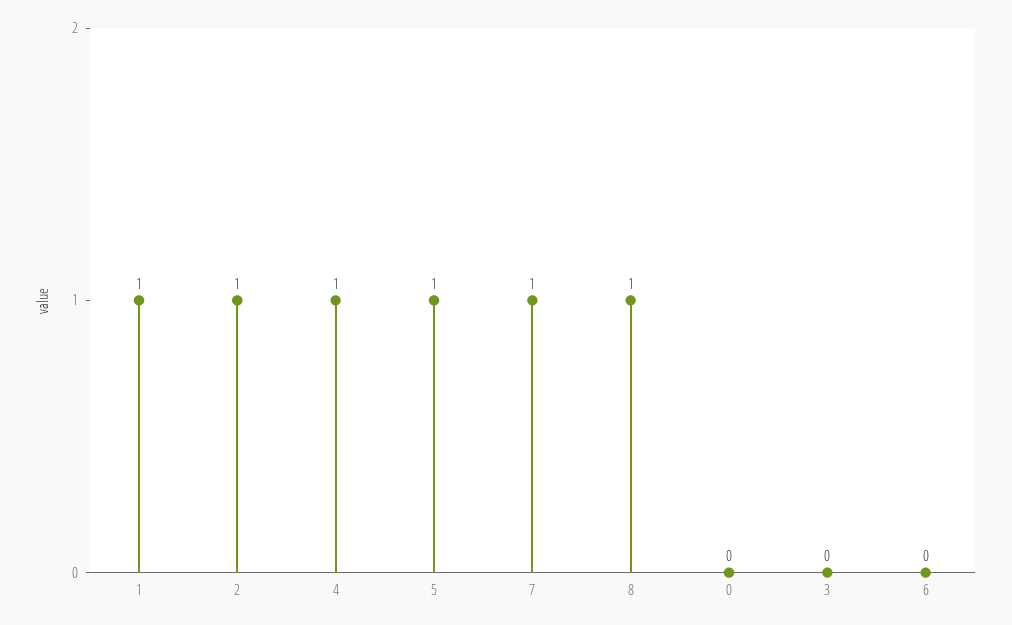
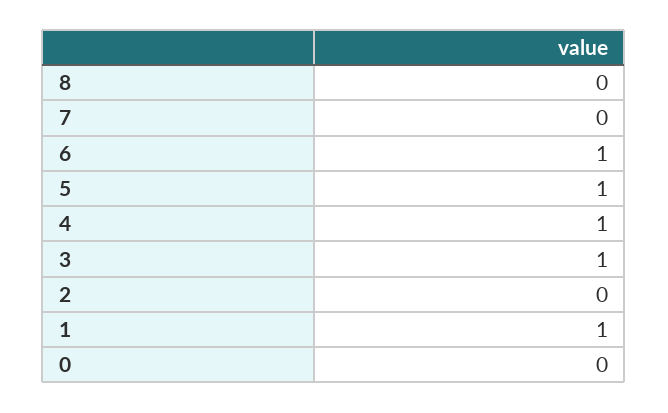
2: 1 -> 0
7: 1 -> 0
8: 1 -> 0
3: 0 -> 1
6: 0 -> 1

